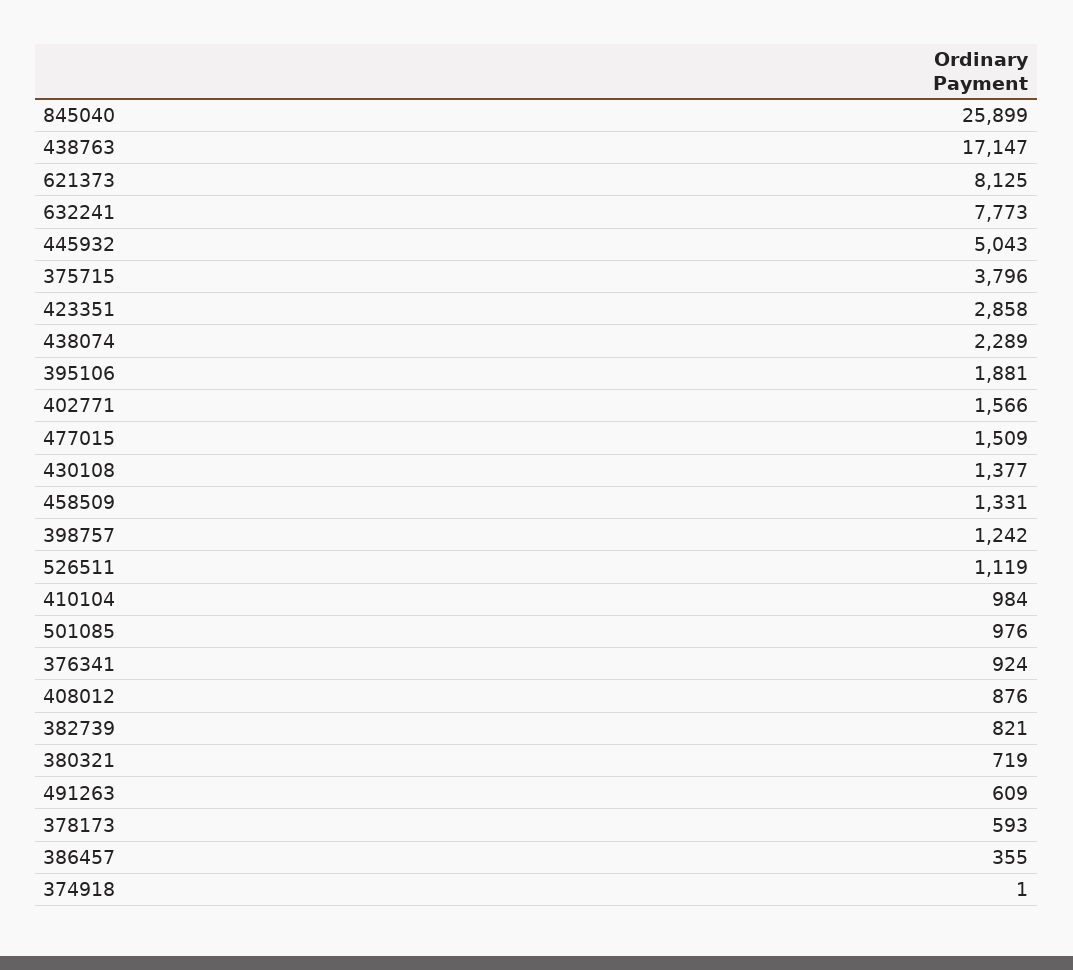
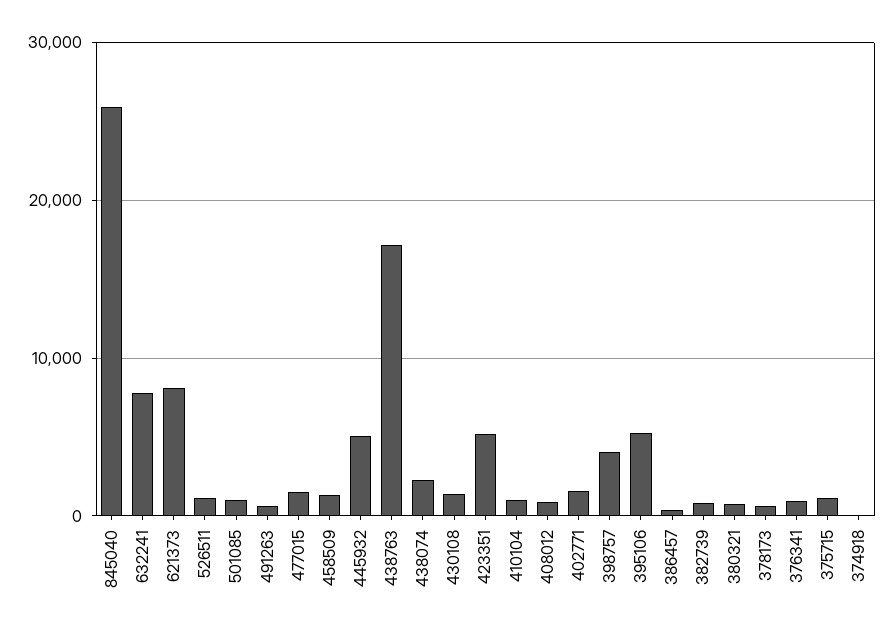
375715: 3796 -> 1000
423351: 2858 -> 5000
395106: 1881 -> 5000
398757: 1242 -> 4000

